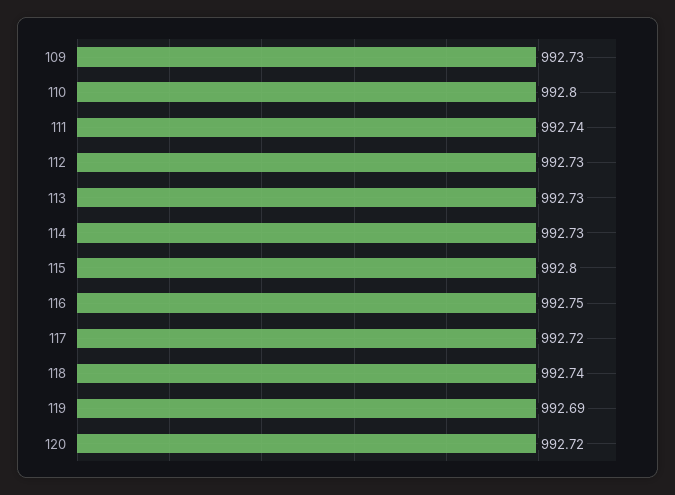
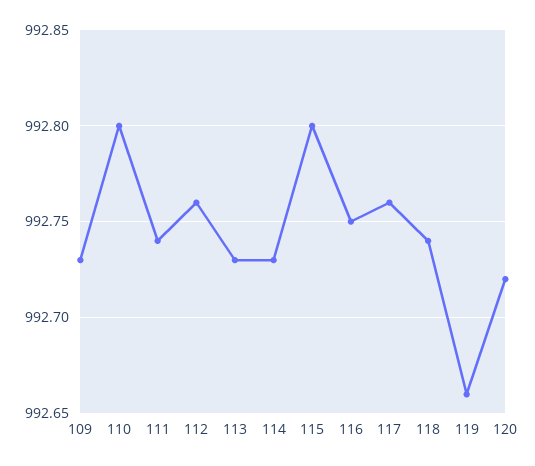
112: 992.73 -> 992.76
117: 992.72 -> 992.76
119: 992.69 -> 992.66

